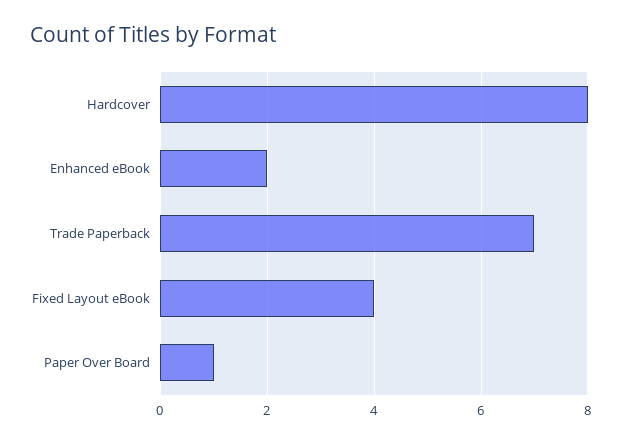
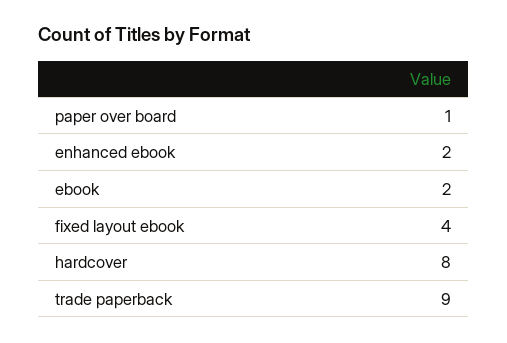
Trade Paperback: 7 -> 9
ebook: none -> 2

